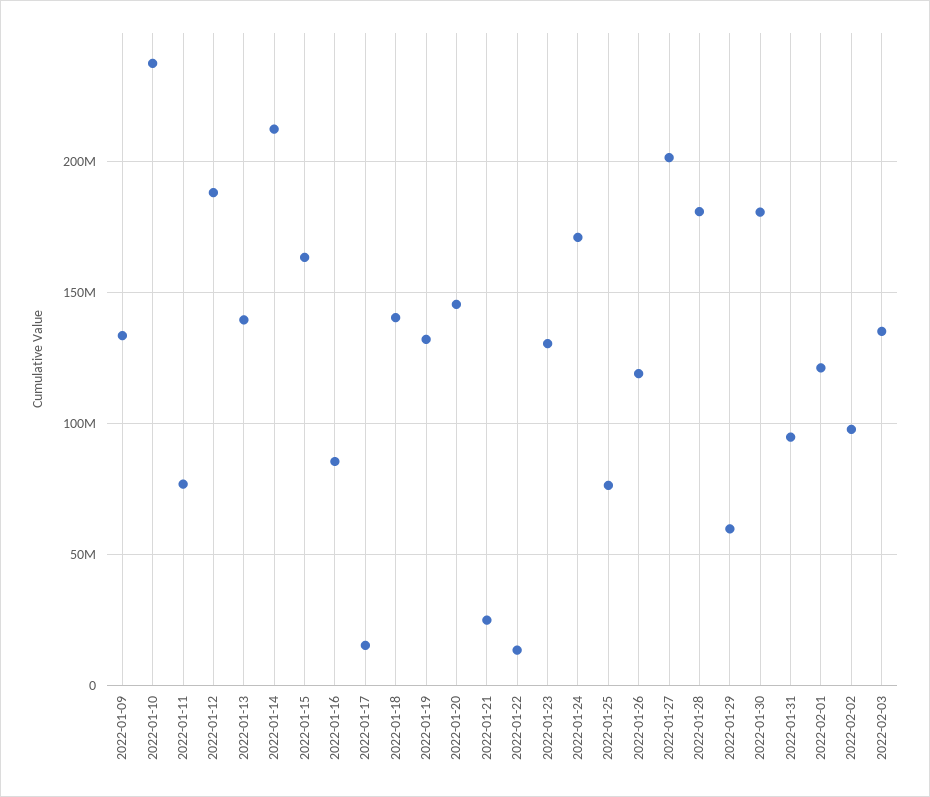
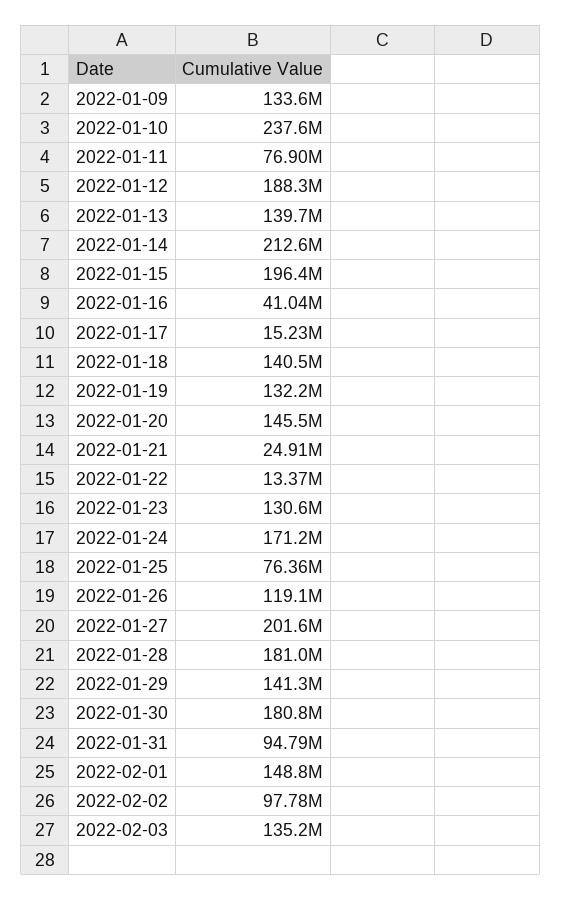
2022-01-15: 165000000 -> 196400000
2022-01-16: 85000000 -> 41040000
2022-01-29: 60000000 -> 141300000
2022-02-01: 120000000 -> 148800000

